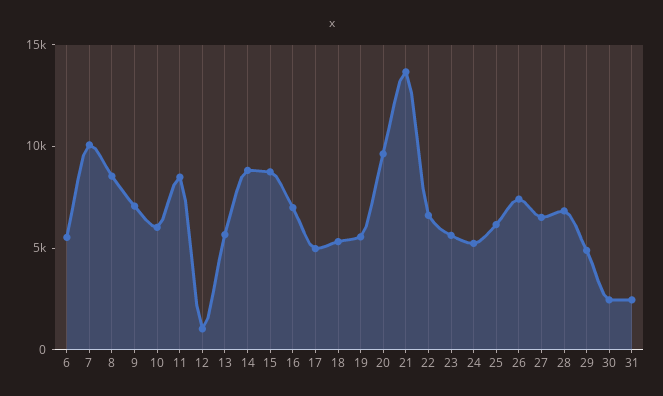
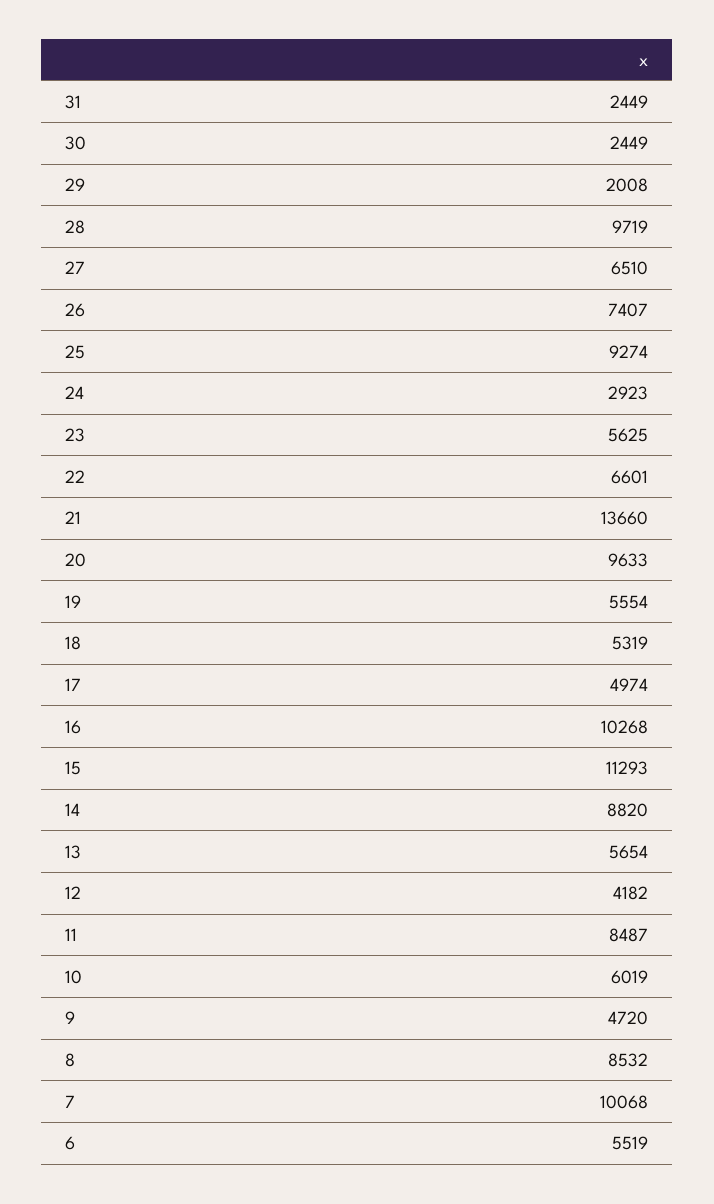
9: 7000 -> 4720
12: 1000 -> 4182
15: 9000 -> 11293
16: 7000 -> 10268
24: 5000 -> 2923
25: 6000 -> 9274
28: 7000 -> 9719
29: 5000 -> 2008

